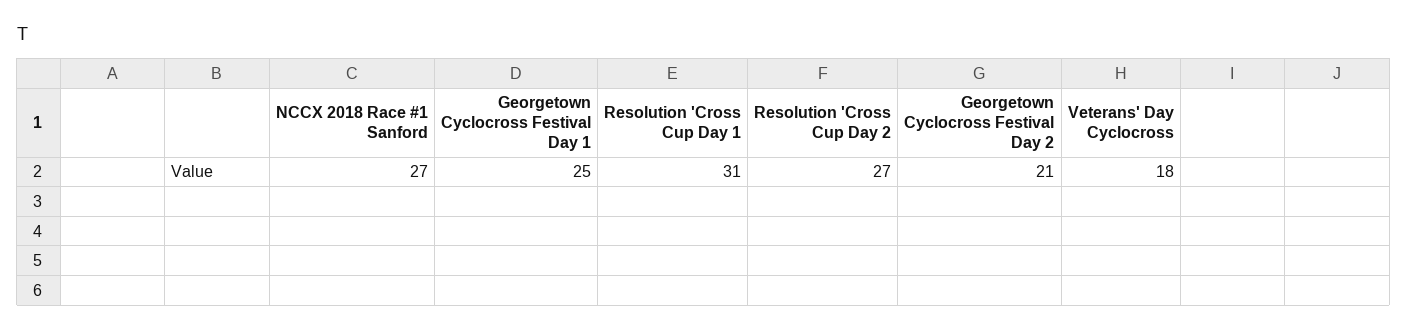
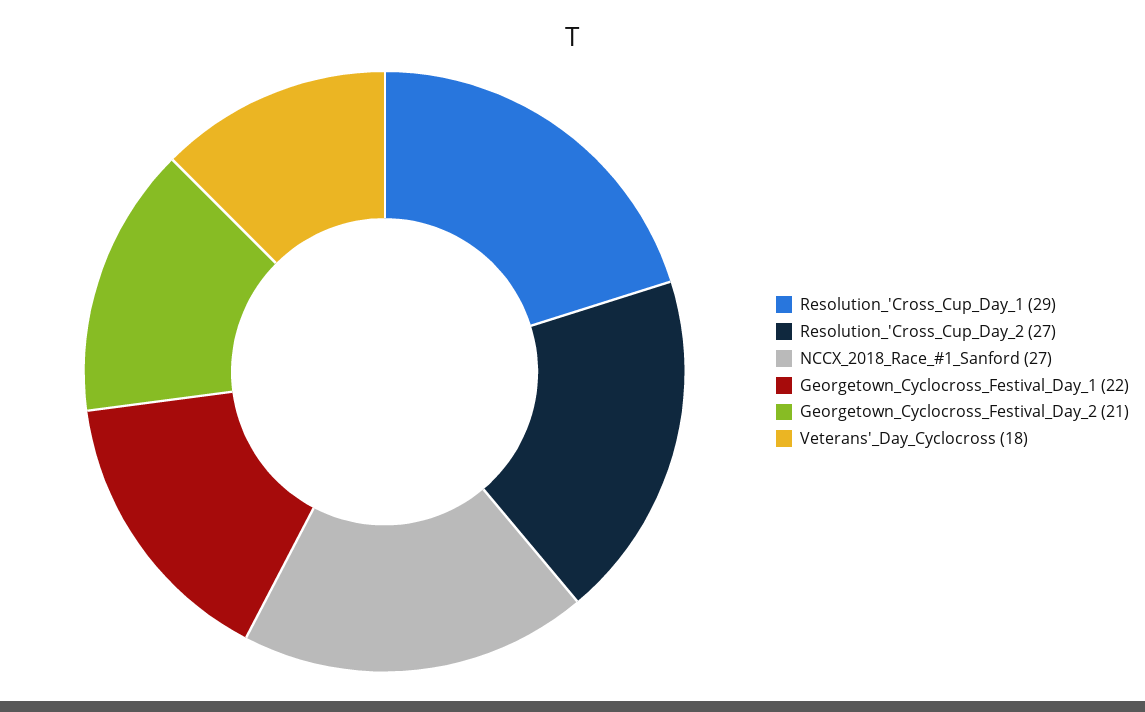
Georgetown Cyclocross Festival Day 1: 25 -> 22
Resolution 'Cross Cup Day 1: 31 -> 29

